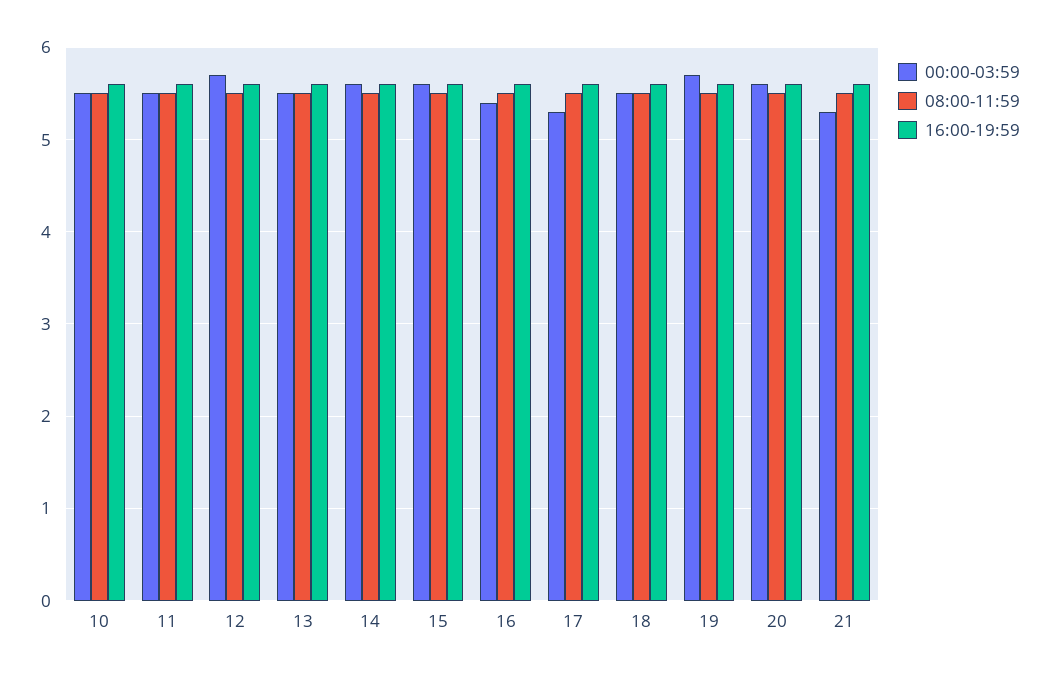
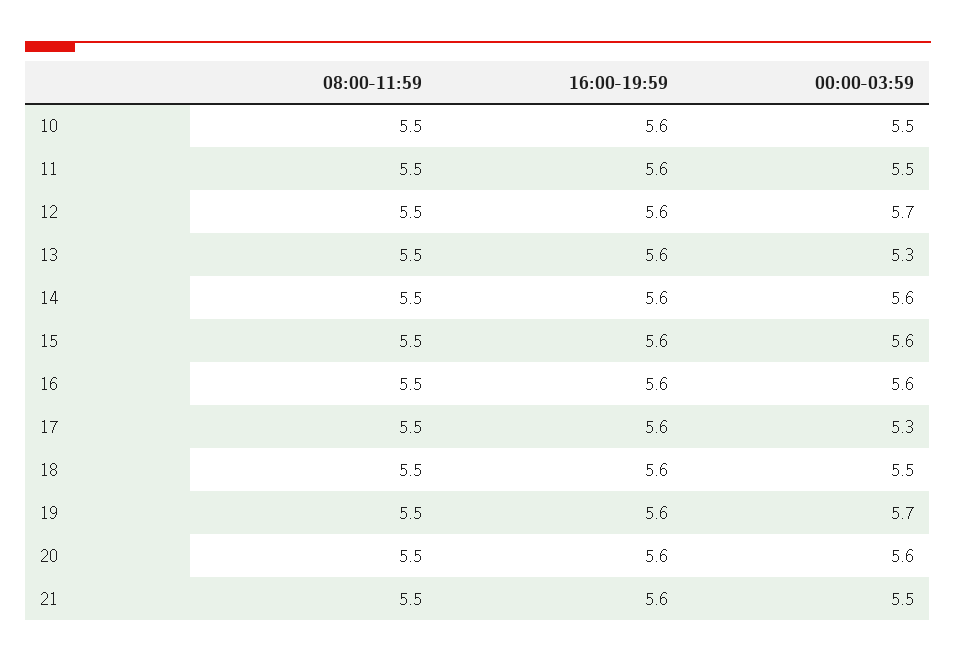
00:00-03:59, 13: 5.5 -> 5.3
00:00-03:59, 16: 5.4 -> 5.6
00:00-03:59, 21: 5.3 -> 5.5

